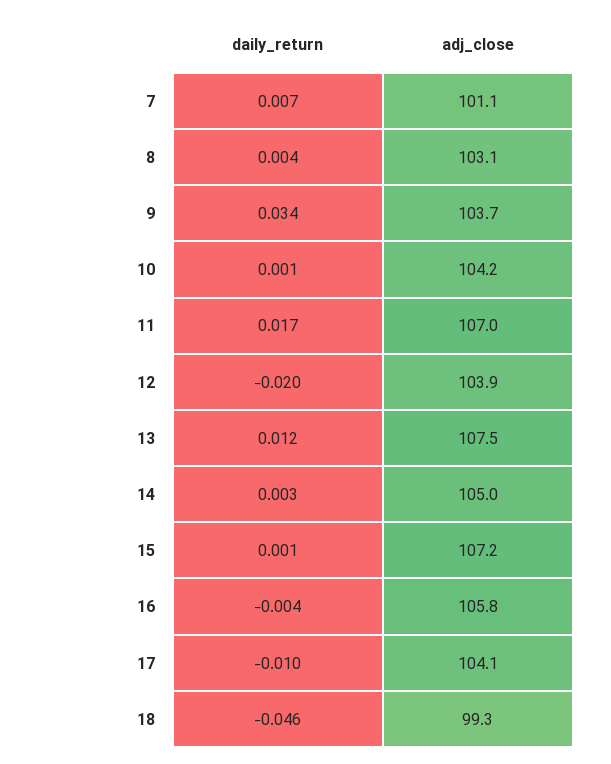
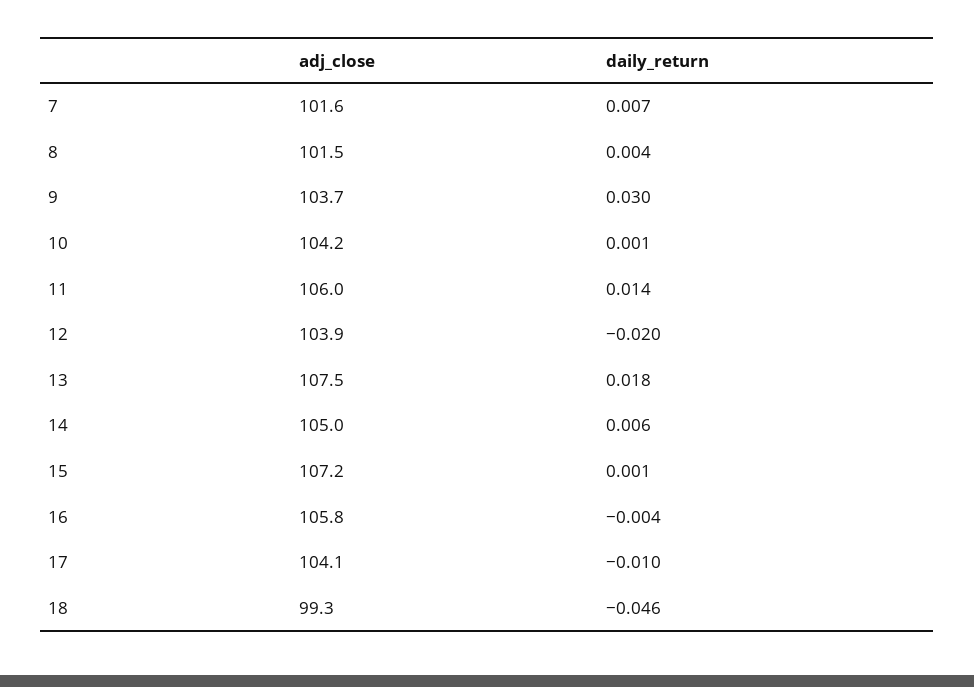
adj_close, 7: 101.1 -> 101.6
adj_close, 8: 103.1 -> 101.5
daily_return, 9: 0.034 -> 0.03
daily_return, 11: 0.017 -> 0.014
adj_close, 11: 107 -> 106
daily_return, 13: 0.012 -> 0.018
daily_return, 14: 0.003 -> 0.006

